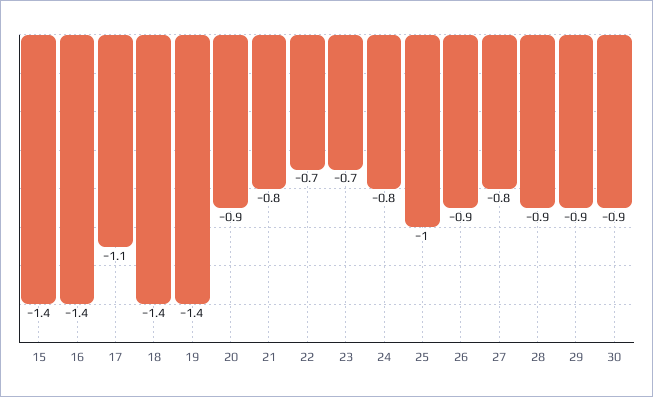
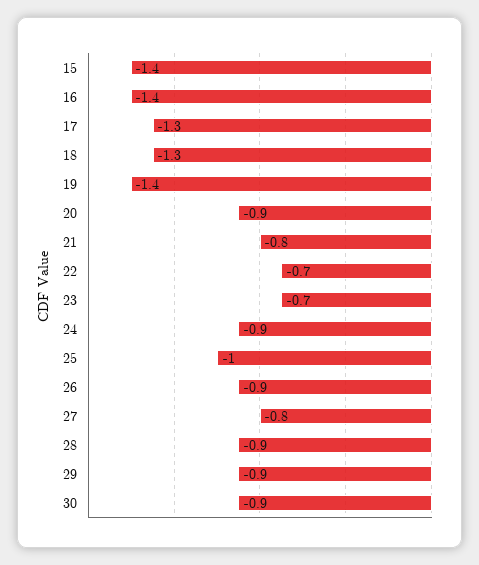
17: -1.1 -> -1.3
18: -1.4 -> -1.3
24: -0.8 -> -0.9

